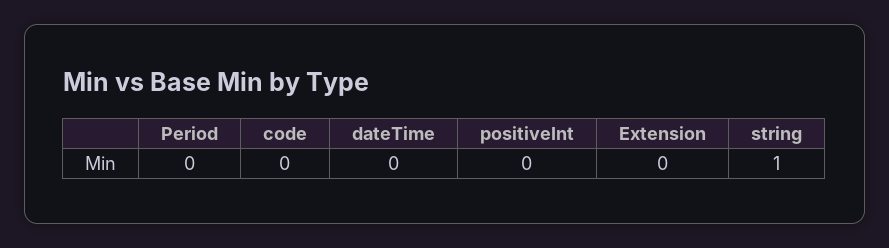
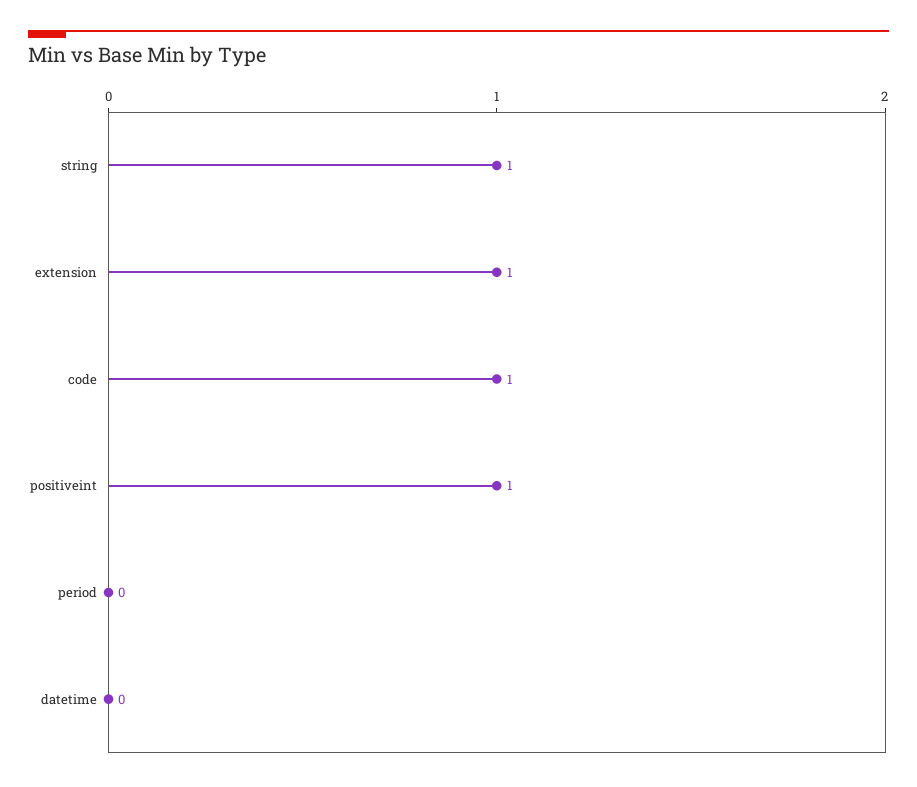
code: 0 -> 1
positiveInt: 0 -> 1
Extension: 0 -> 1

